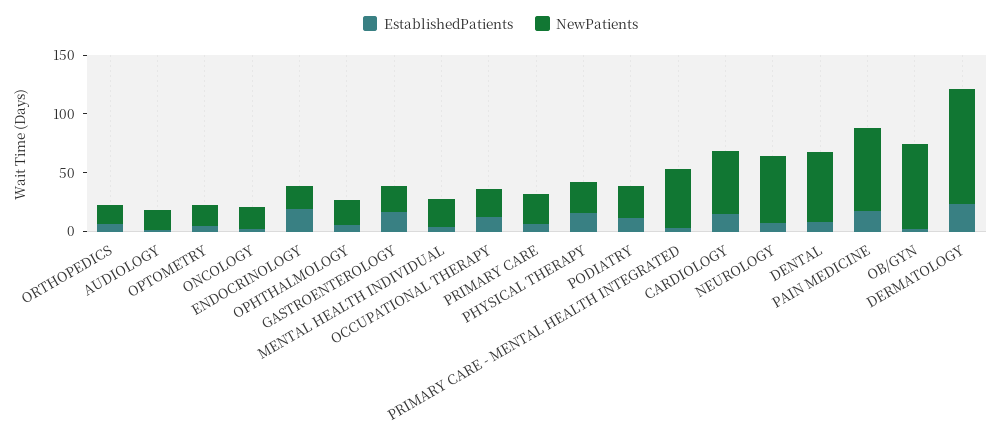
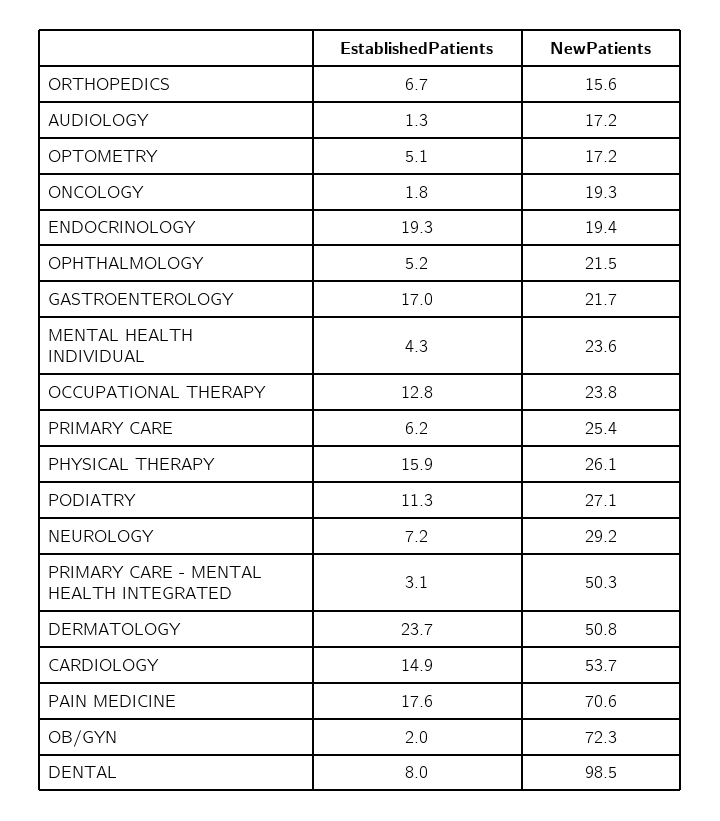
NewPatients, NEUROLOGY: 60 -> 29.2
NewPatients, DENTAL: 60 -> 98.5
NewPatients, DERMATOLOGY: 100 -> 50.8

